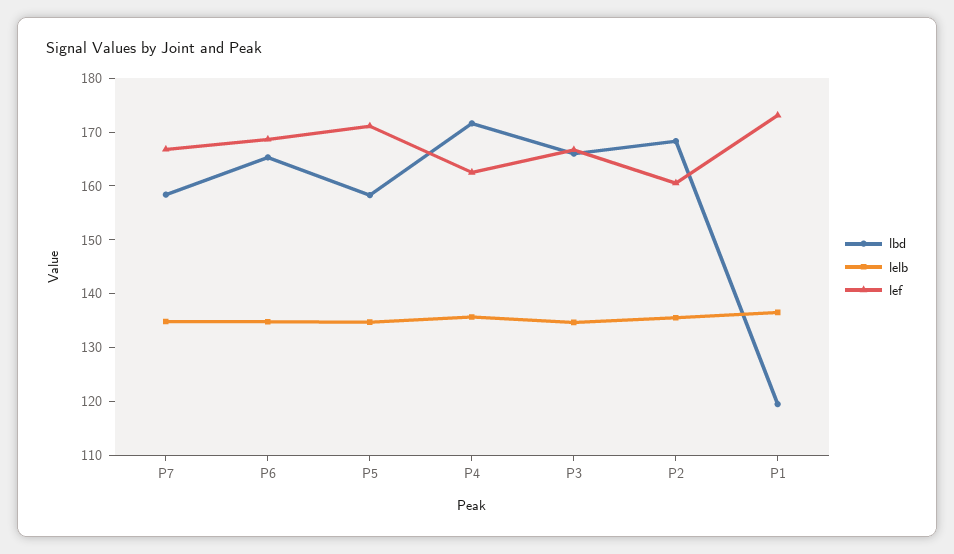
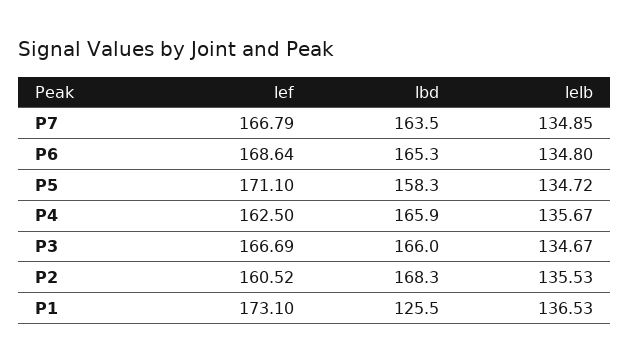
lbd, P7: 158 -> 163.5
lbd, P4: 172 -> 165.9
lbd, P1: 120 -> 125.5

